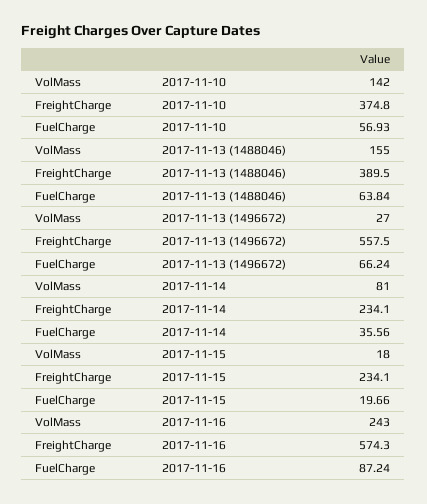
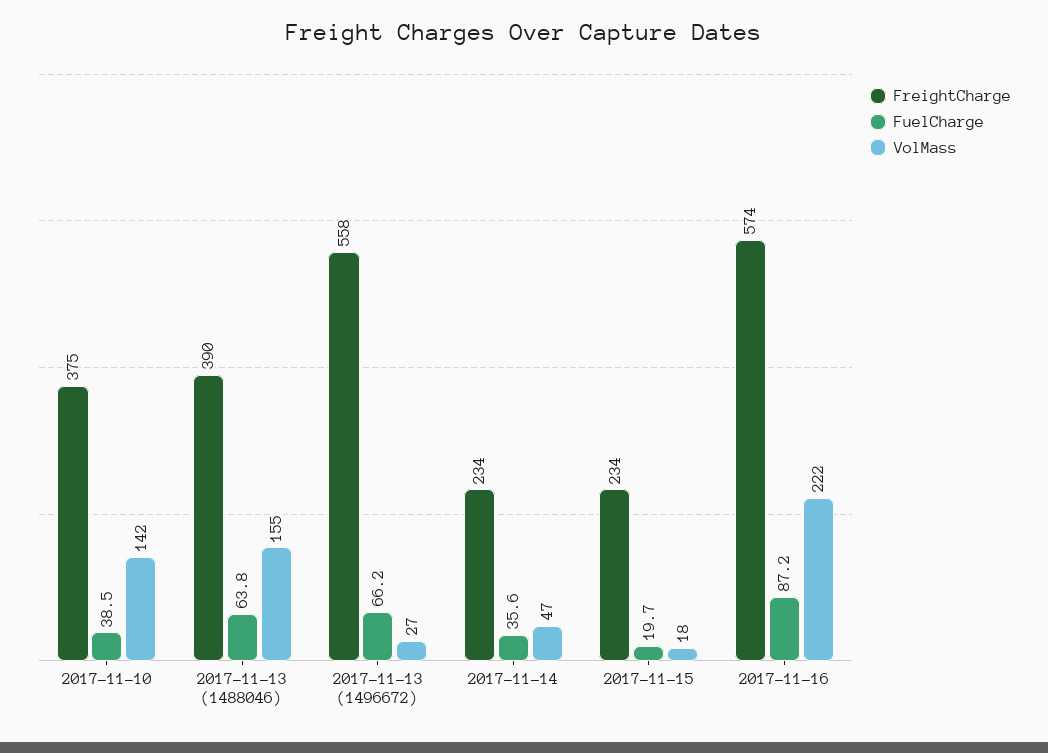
FuelCharge, 2017-11-10: 56.93 -> 38.5
VolMass, 2017-11-14: 81 -> 47
VolMass, 2017-11-16: 243 -> 222

